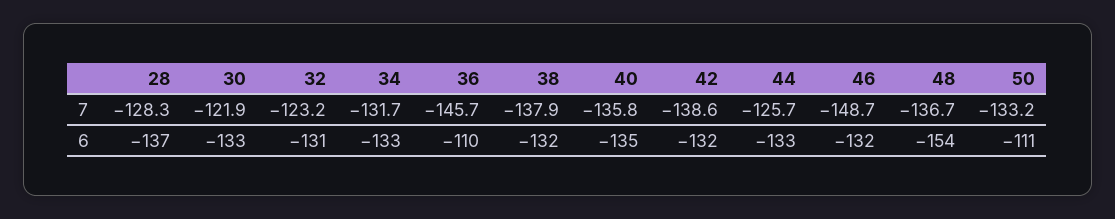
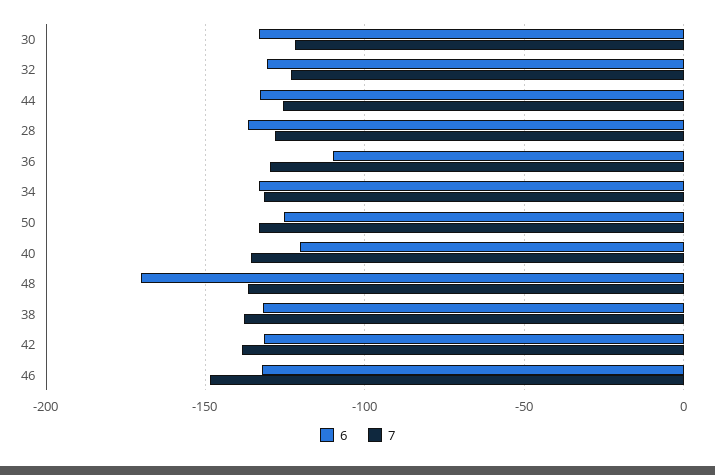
7, 36: -145.7 -> -130
6, 40: -135 -> -120
6, 48: -154 -> -170
6, 50: -111 -> -125

